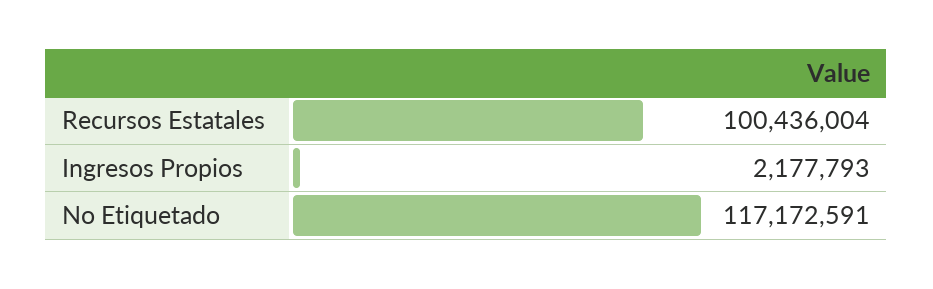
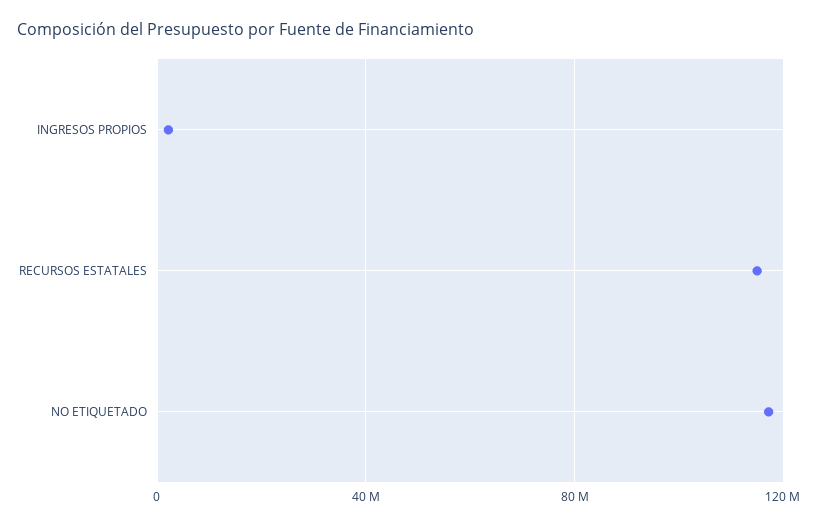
Recursos Estatales: 100436004 -> 115000000

